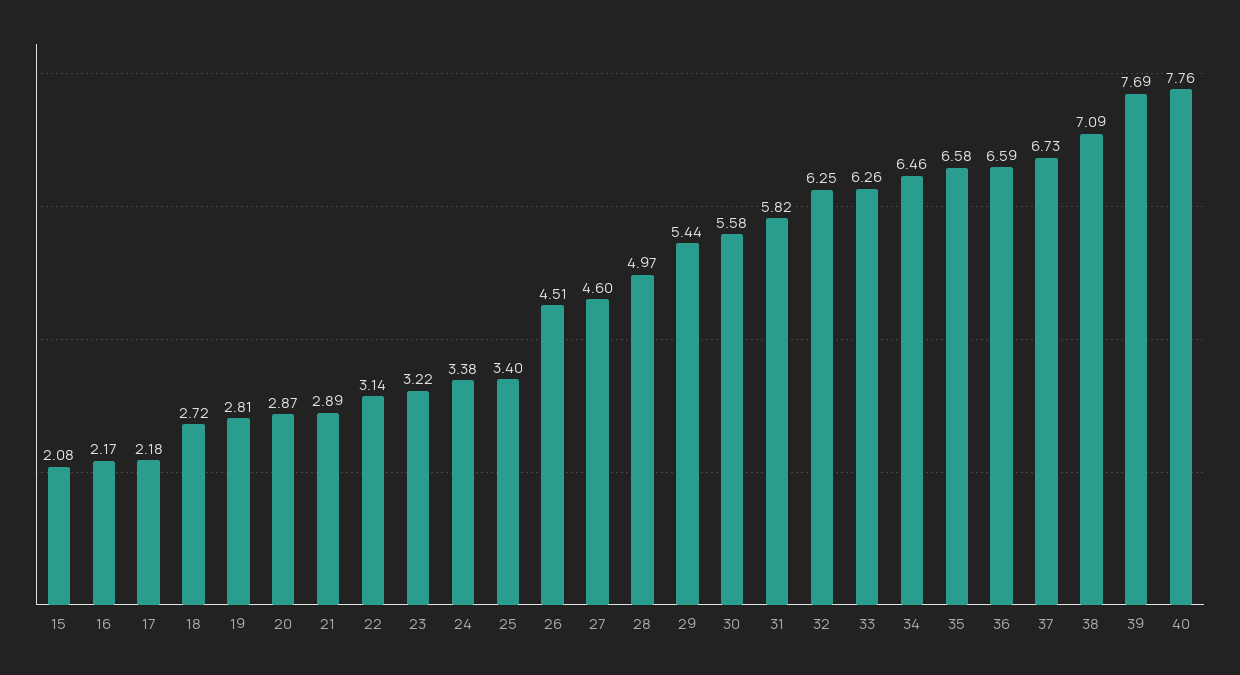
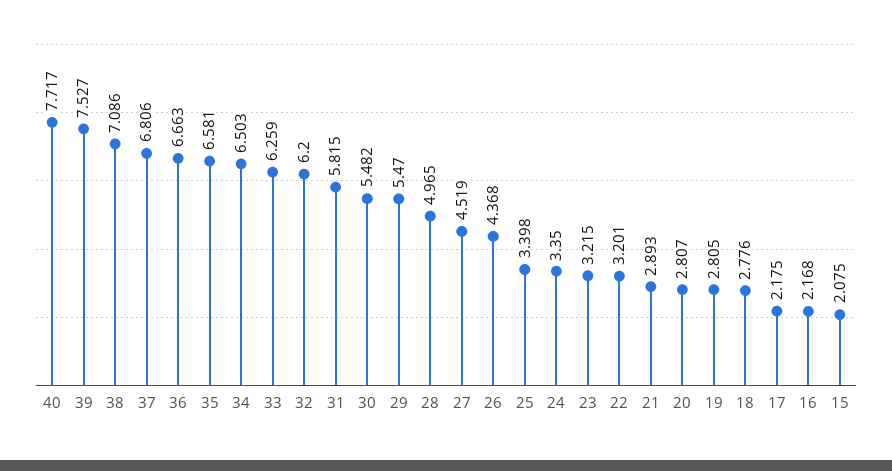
18: 2.72 -> 2.776
20: 2.87 -> 2.807
22: 3.14 -> 3.201
24: 3.38 -> 3.35
26: 4.51 -> 4.368
27: 4.6 -> 4.519
29: 5.44 -> 5.47
30: 5.58 -> 5.482
32: 6.25 -> 6.2
34: 6.46 -> 6.503
36: 6.59 -> 6.663
37: 6.73 -> 6.806
39: 7.69 -> 7.527
40: 7.76 -> 7.717

